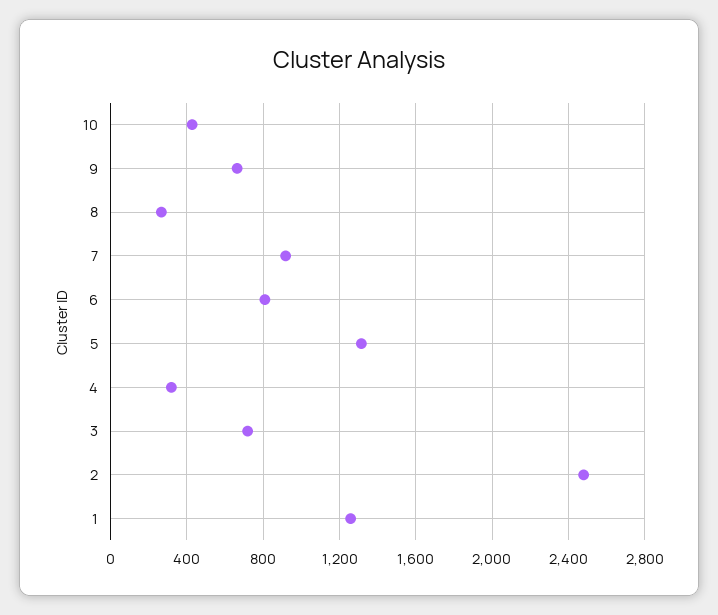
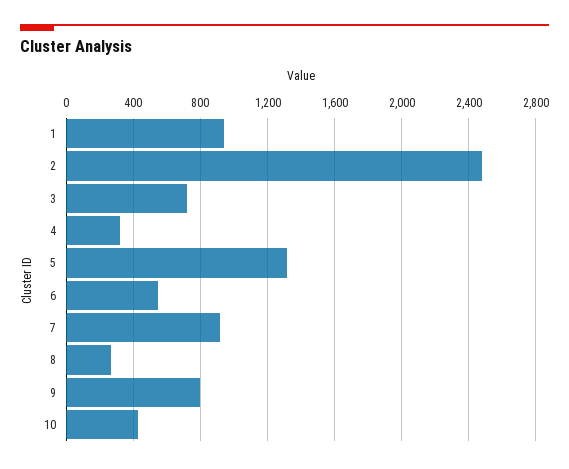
9: 650 -> 800
6: 800 -> 550
1: 1250 -> 950

